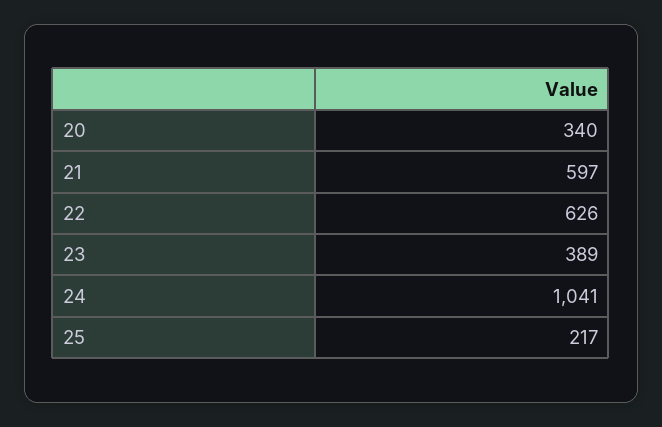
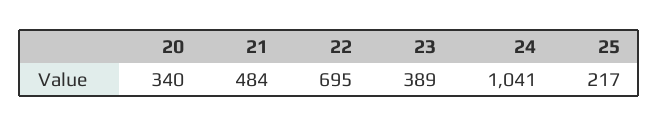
21: 597 -> 484
22: 626 -> 695

